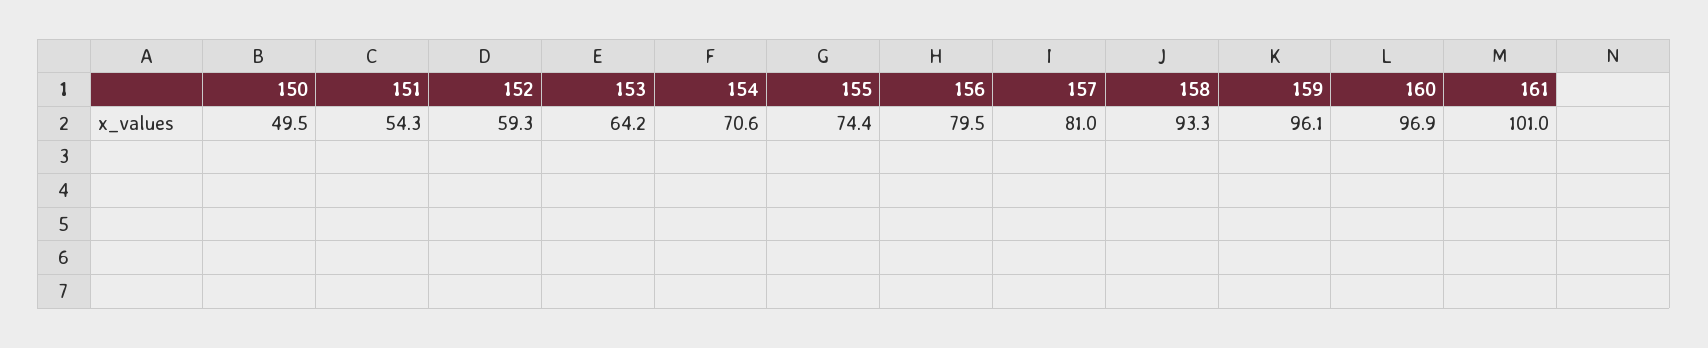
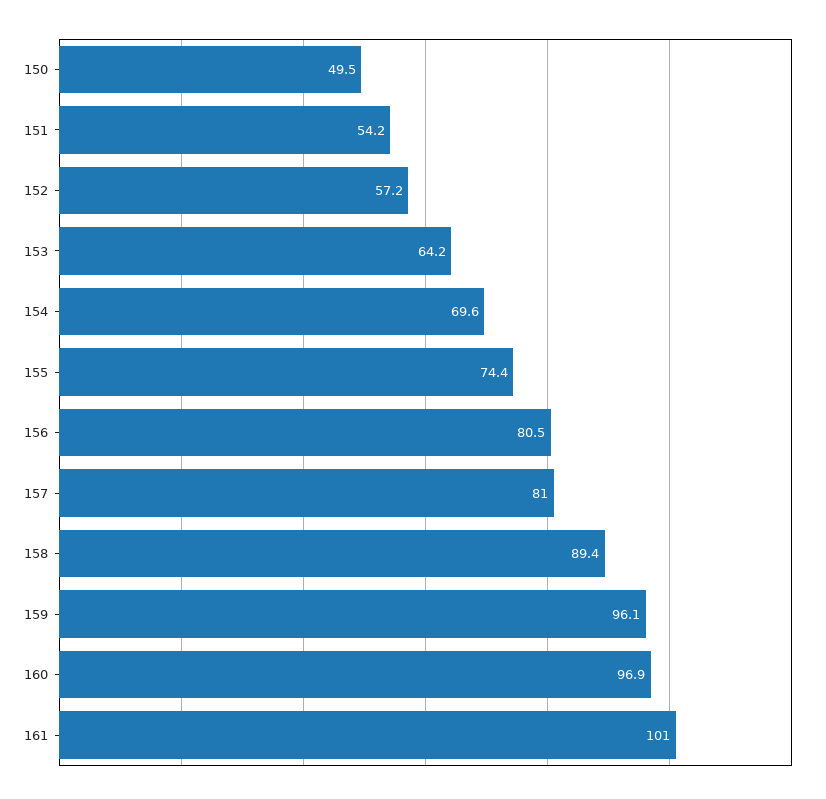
151: 54.3 -> 54.2
152: 59.3 -> 57.2
154: 70.6 -> 69.6
156: 79.5 -> 80.5
158: 93.3 -> 89.4

